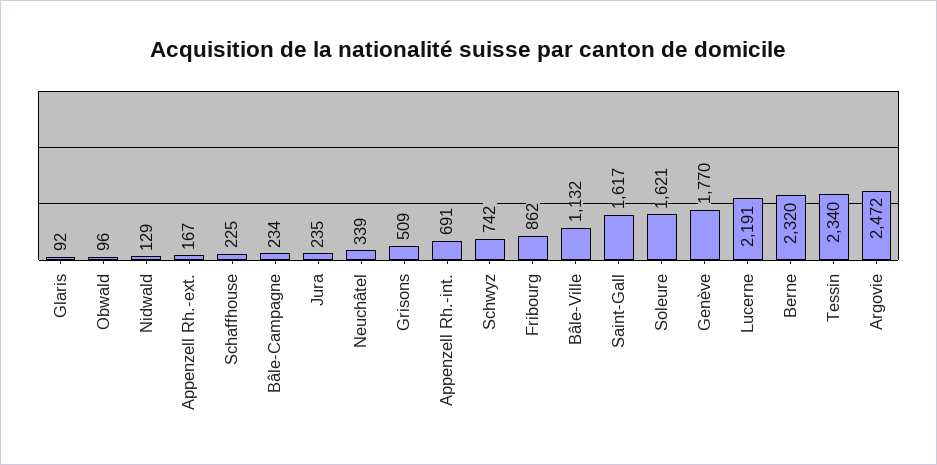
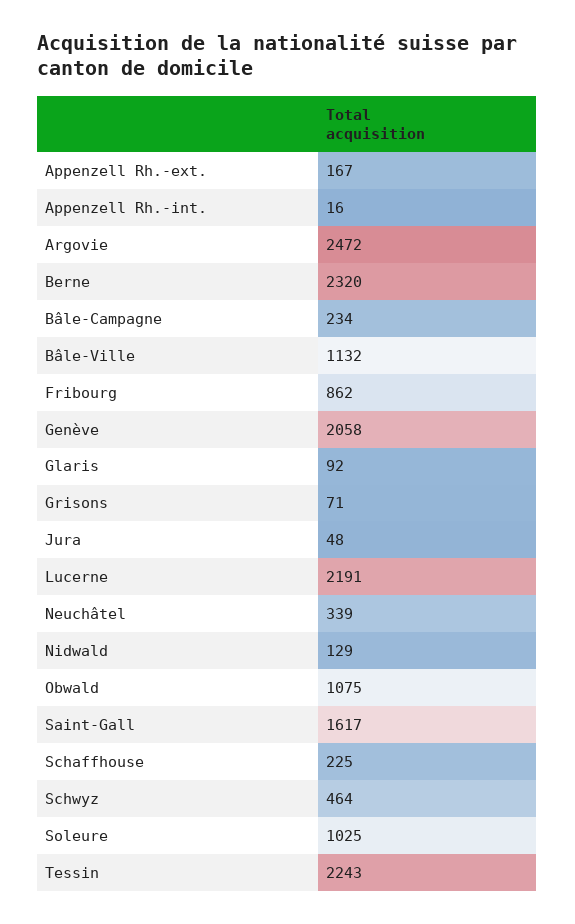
Obwald: 96 -> 1075
Jura: 235 -> 48
Grisons: 509 -> 71
Appenzell Rh.-int.: 691 -> 16
Schwyz: 742 -> 464
Soleure: 1621 -> 1025
Genève: 1770 -> 2058
Tessin: 2340 -> 2243

